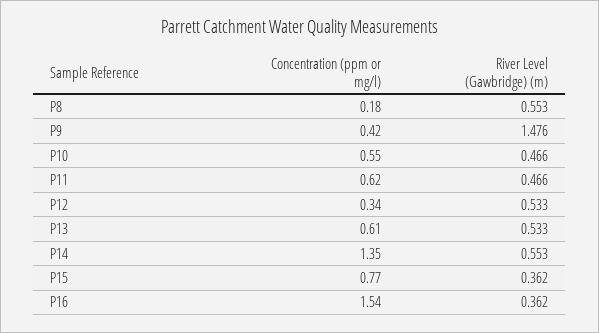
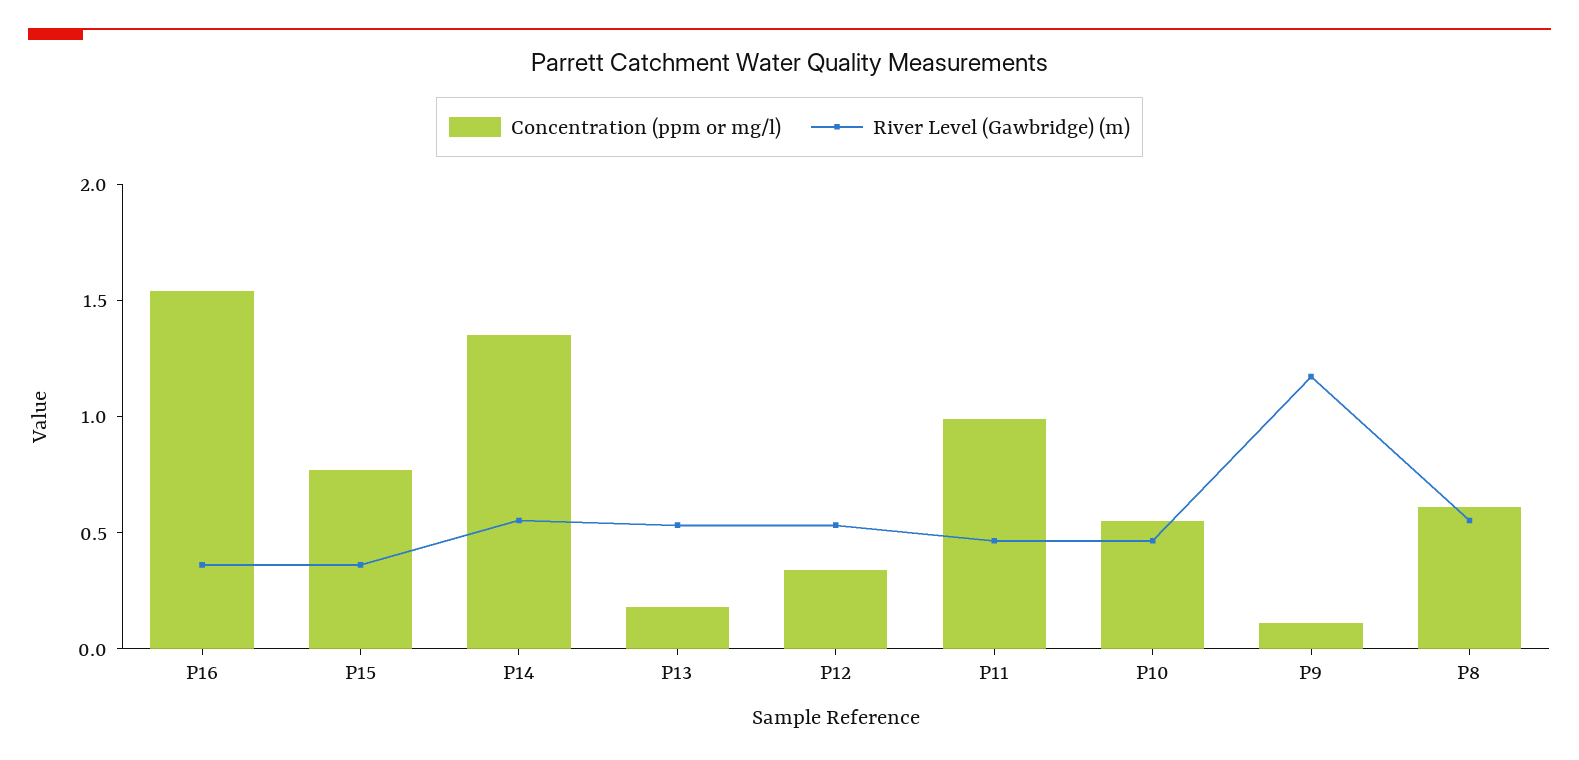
Concentration (ppm or mg/l), P8: 0.18 -> 0.6
Concentration (ppm or mg/l), P9: 0.42 -> 0.1
River Level (Gawbridge) (m), P9: 1.476 -> 1.2
Concentration (ppm or mg/l), P11: 0.62 -> 1
Concentration (ppm or mg/l), P13: 0.61 -> 0.2

